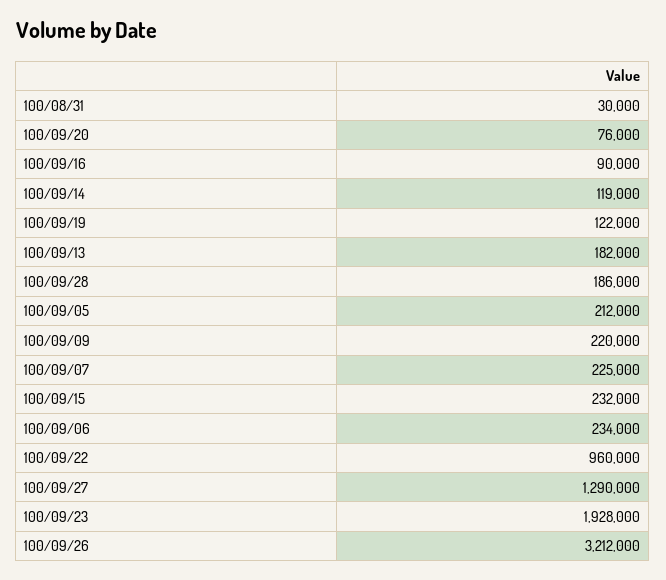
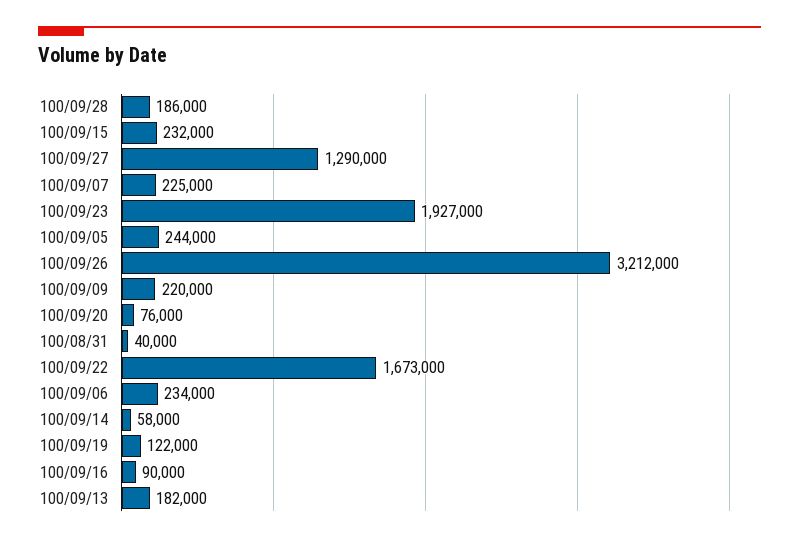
100/08/31: 30000 -> 40000
100/09/14: 119000 -> 58000
100/09/05: 212000 -> 244000
100/09/22: 960000 -> 1673000
100/09/23: 1928000 -> 1927000

